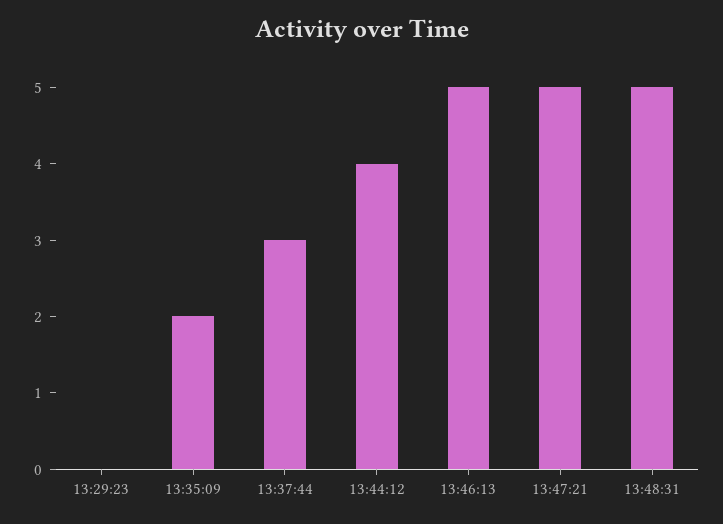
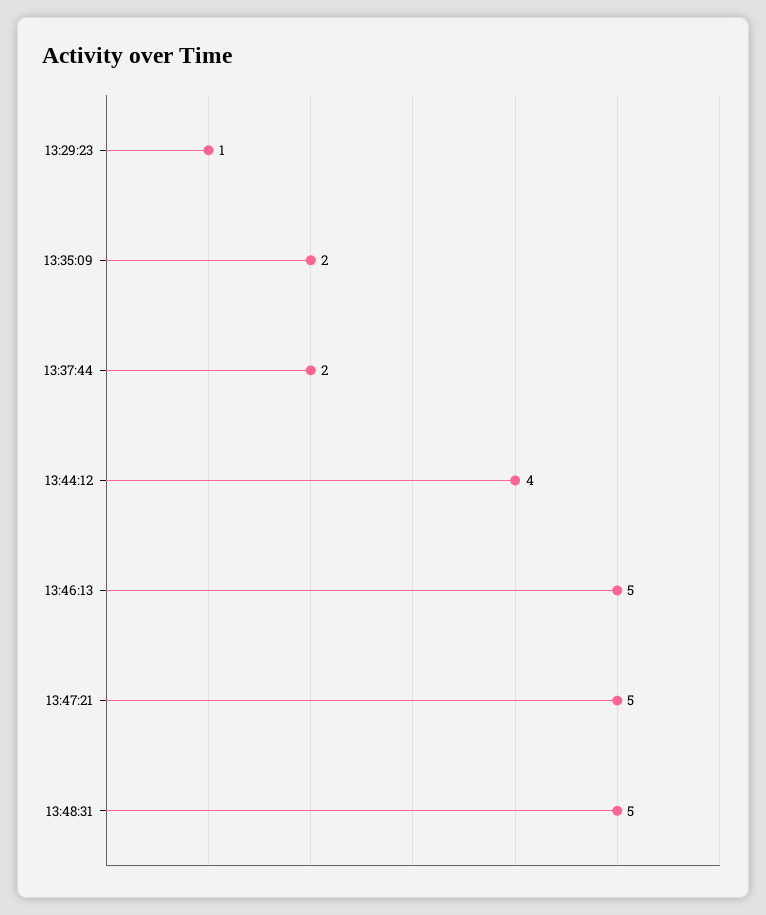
13:29:23: 0 -> 1
13:37:44: 3 -> 2

